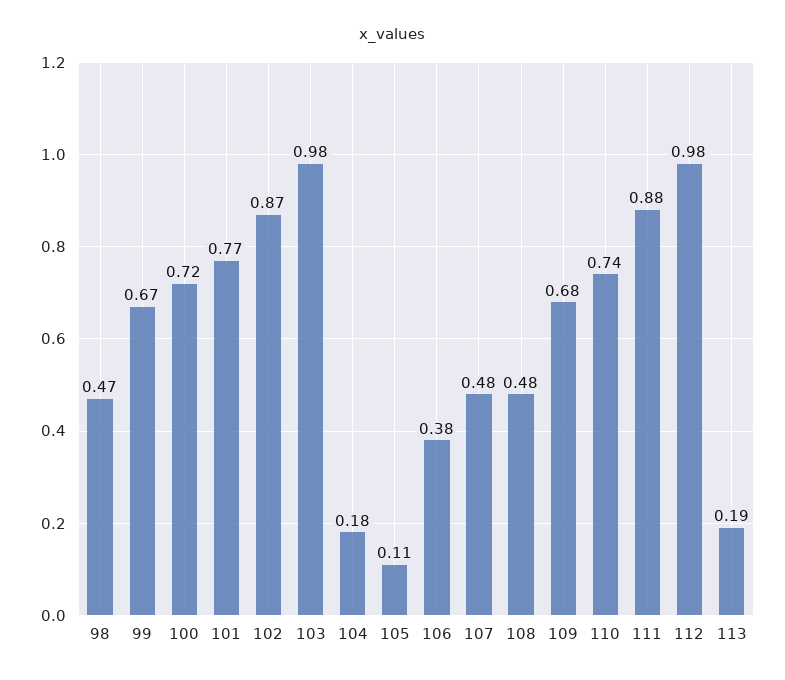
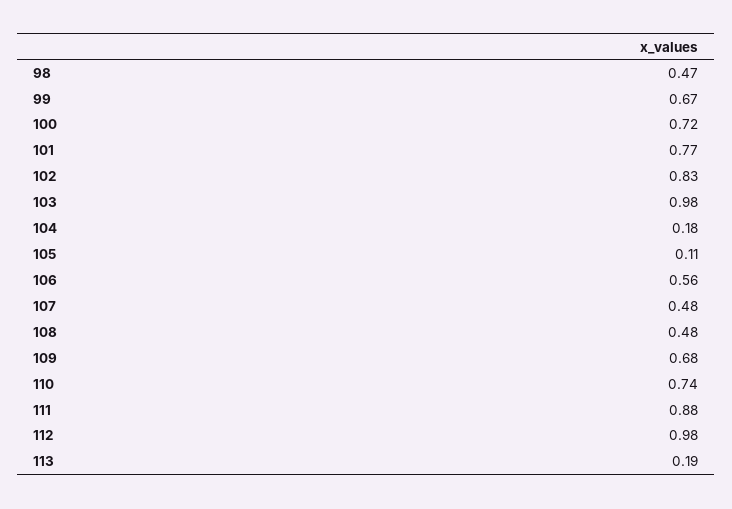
102: 0.87 -> 0.83
106: 0.38 -> 0.56

